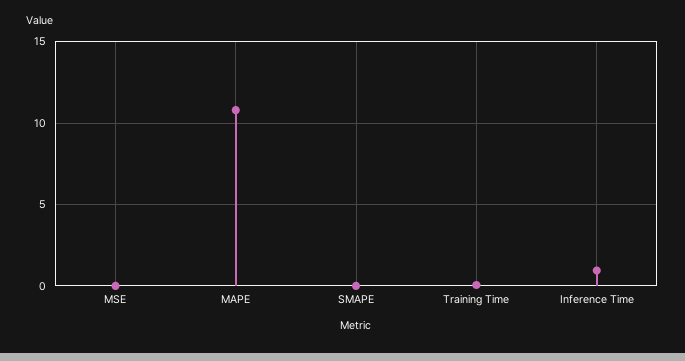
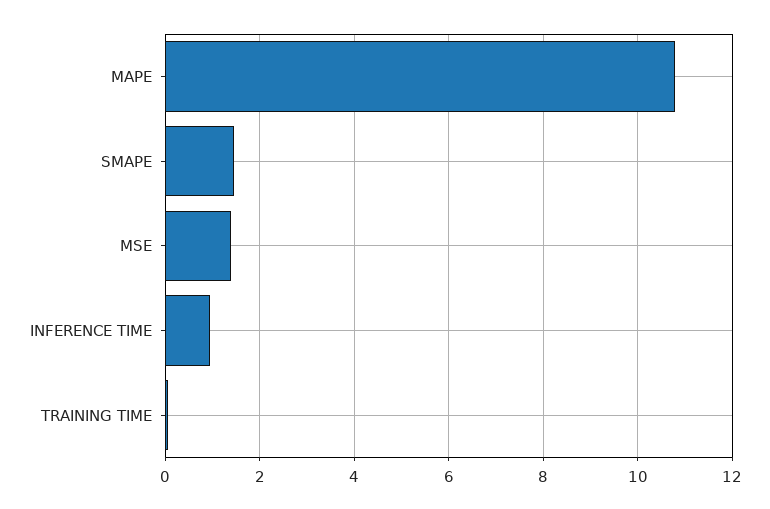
MSE: 0 -> 1.4
SMAPE: 0 -> 1.4

